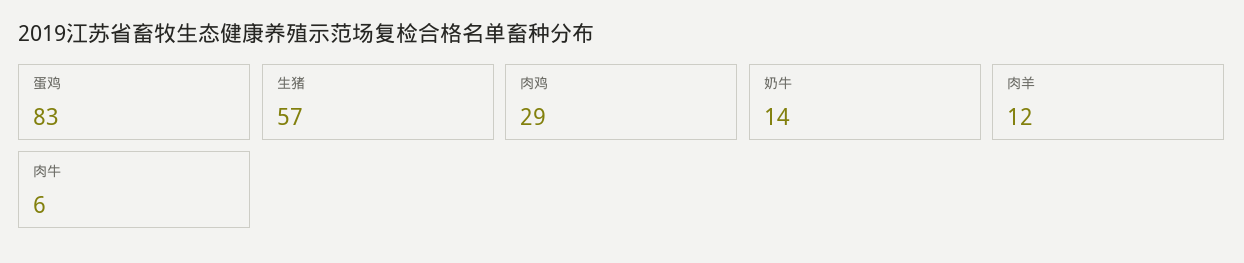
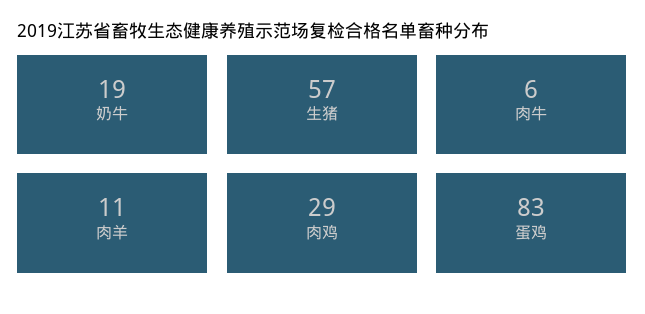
奶牛: 14 -> 19
肉羊: 12 -> 11

